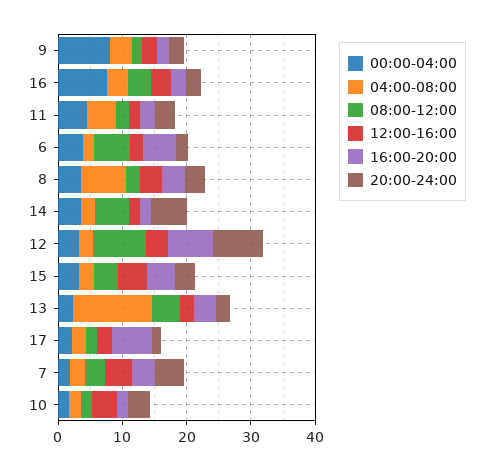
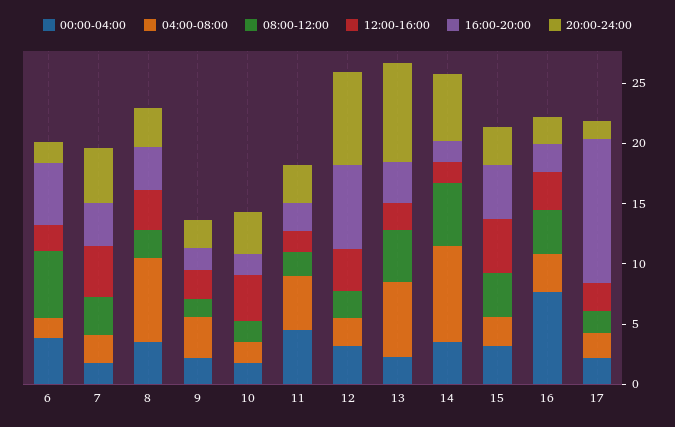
00:00-04:00, 9: 8 -> 2
04:00-08:00, 14: 2 -> 8
08:00-12:00, 12: 8 -> 2
04:00-08:00, 13: 12 -> 6
20:00-24:00, 13: 2 -> 8
16:00-20:00, 17: 6 -> 12

